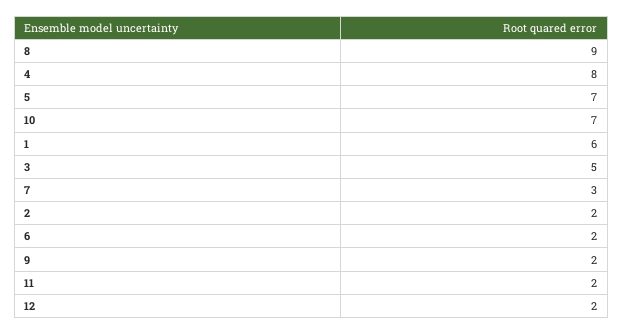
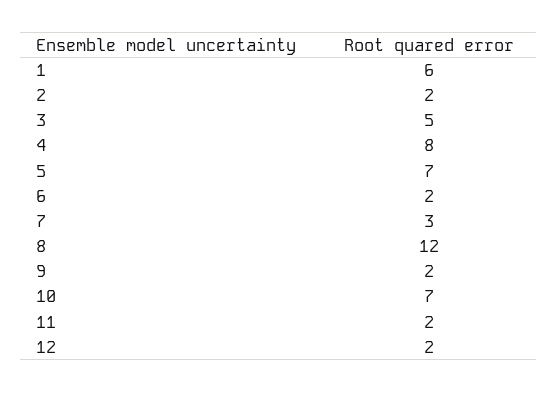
8: 9 -> 12

